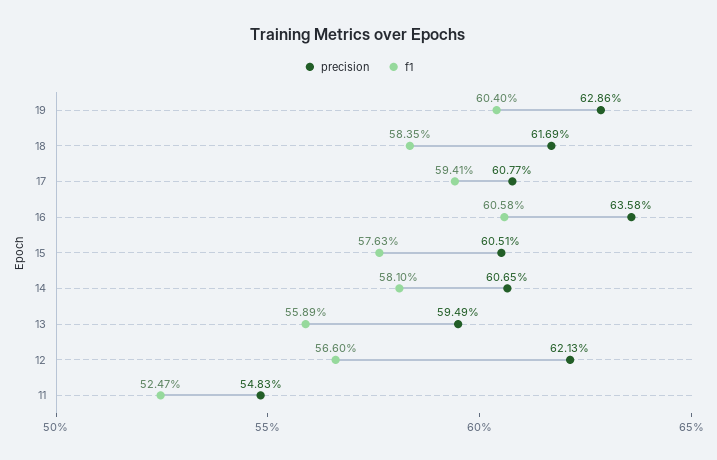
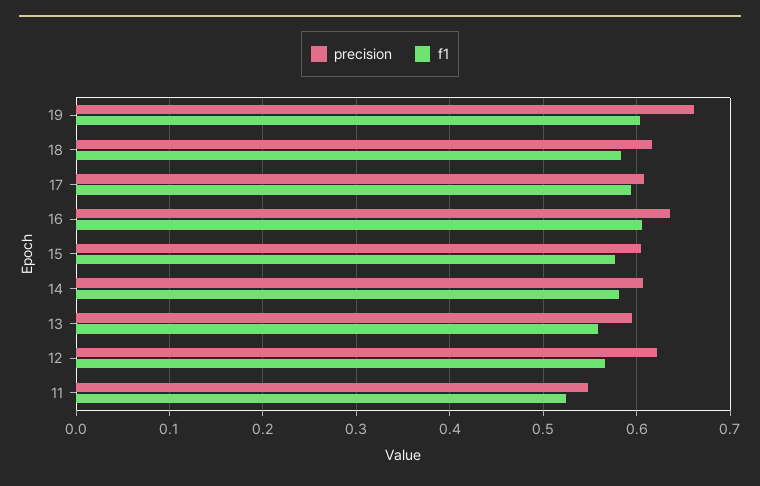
precision, 19: 0.6286 -> 0.66

